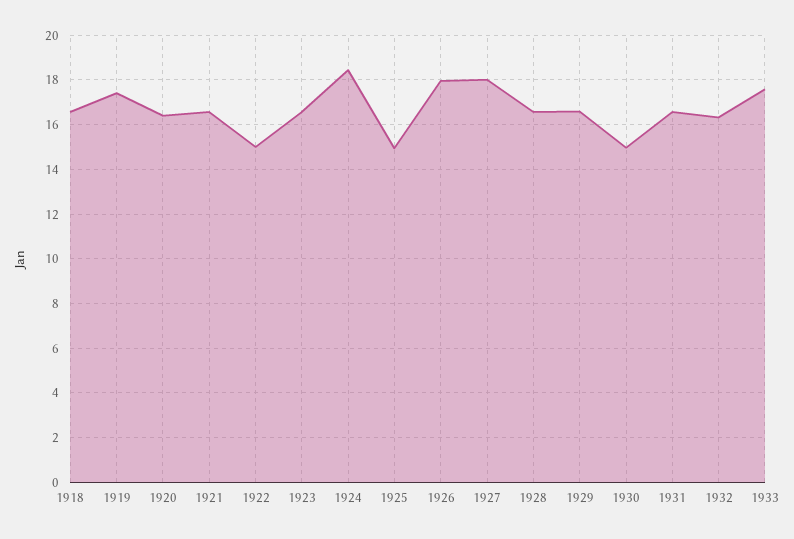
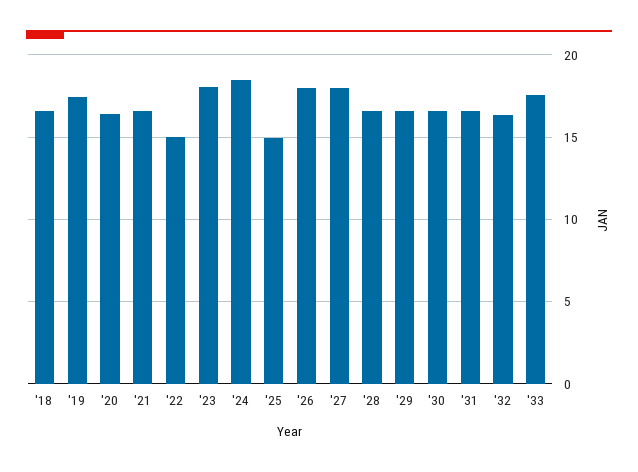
1923: 16.5 -> 18
1930: 15 -> 16.5

